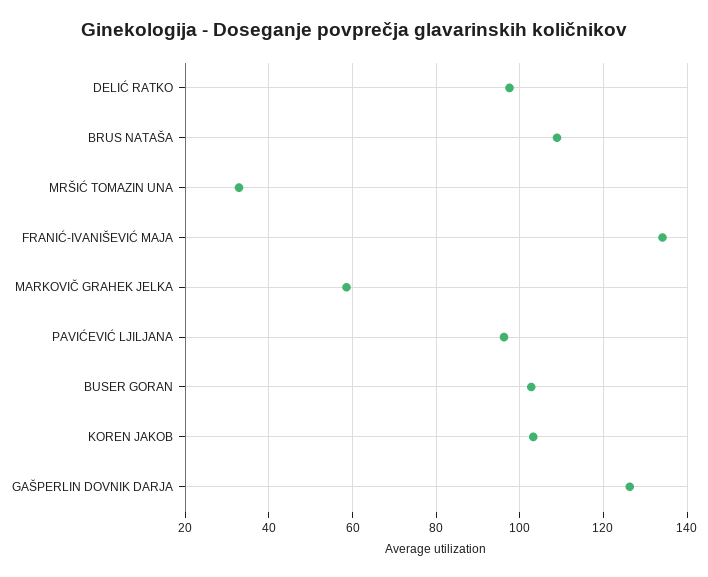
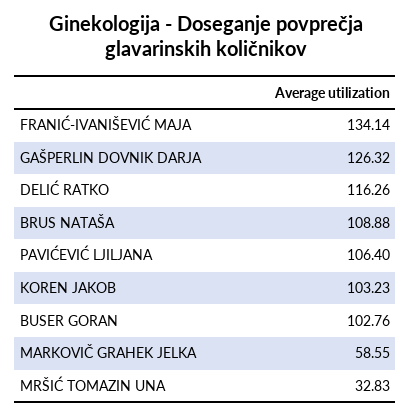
DELIĆ RATKO: 98 -> 116.26
PAVIĆEVIĆ LJILJANA: 96 -> 106.4

